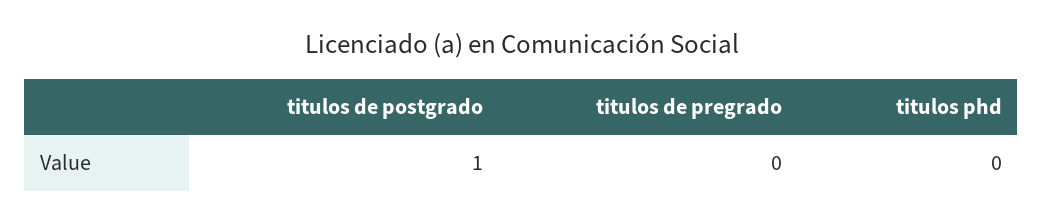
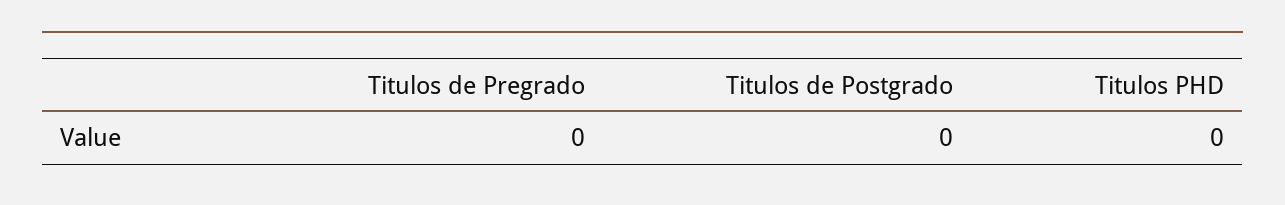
titulos de postgrado: 1 -> 0

